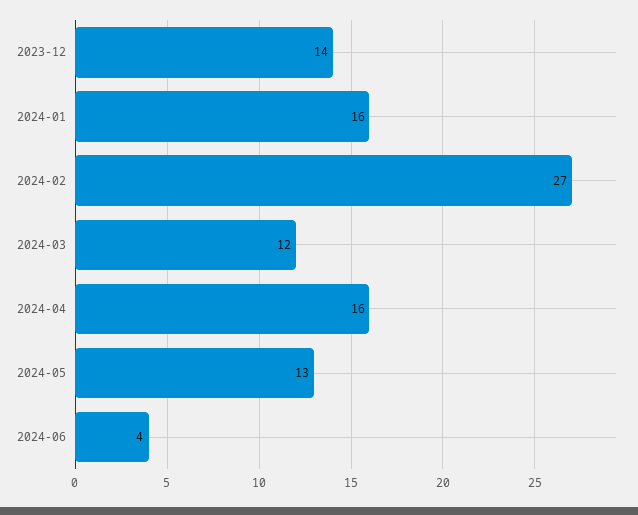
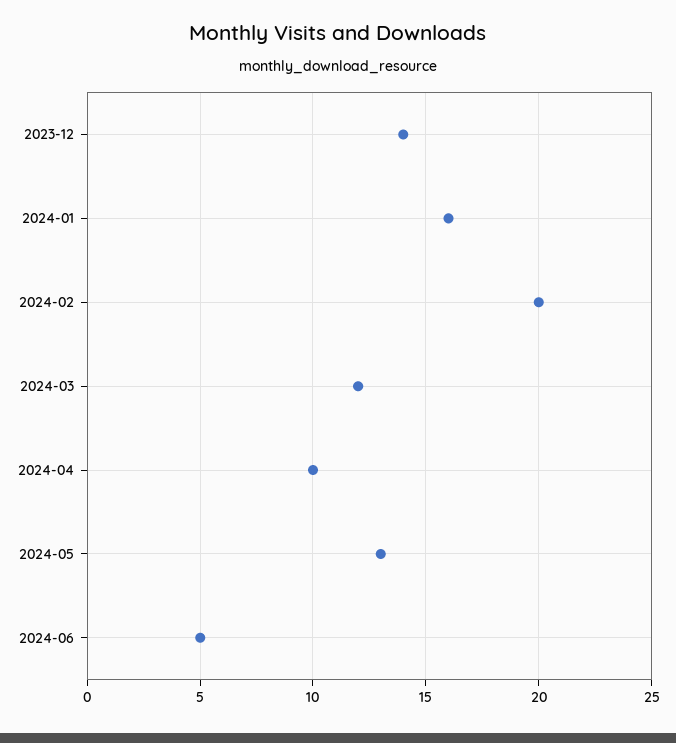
2024-02: 27 -> 20
2024-04: 16 -> 10
2024-06: 4 -> 5

